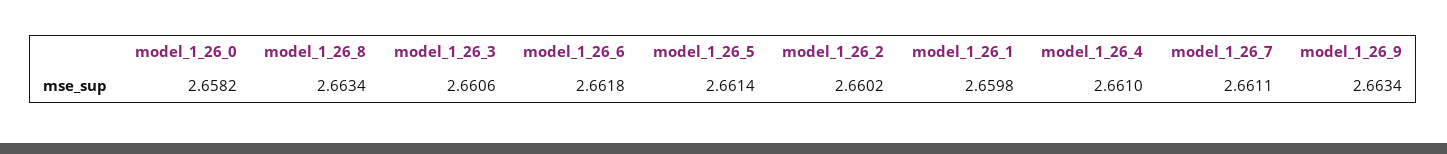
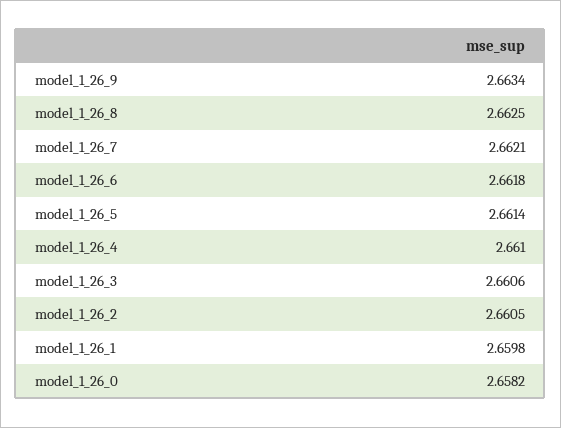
model_1_26_8: 2.6634 -> 2.6625
model_1_26_2: 2.6602 -> 2.6605
model_1_26_7: 2.6611 -> 2.6621

